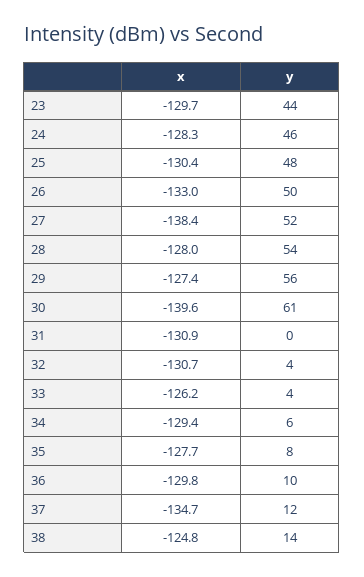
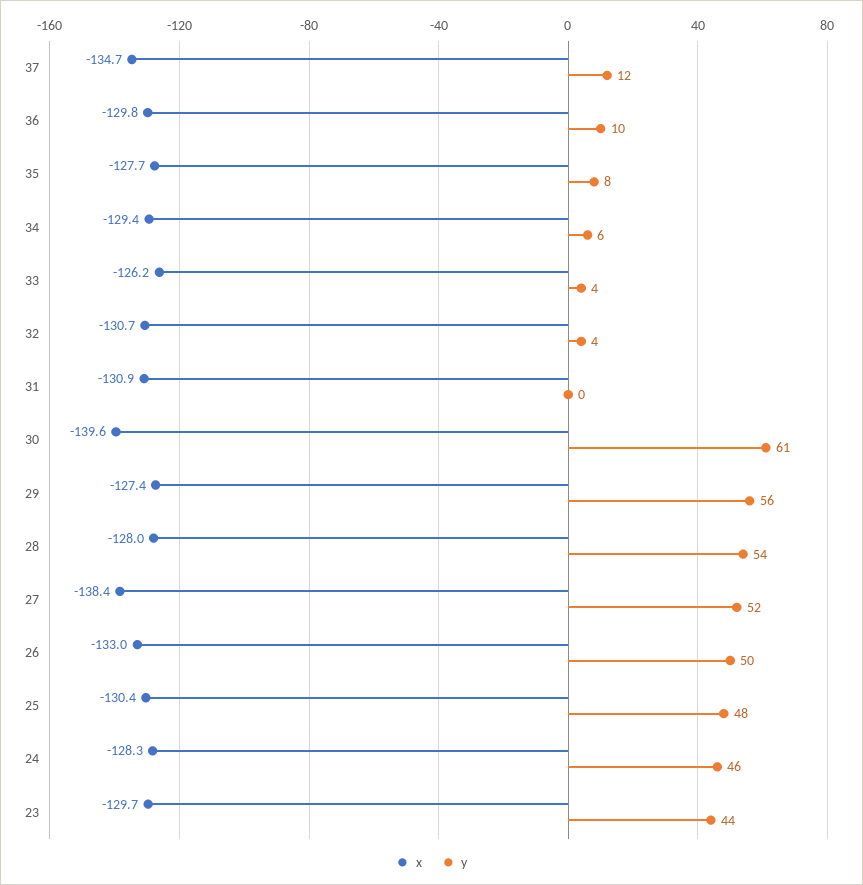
x, 38: -124.8 -> none
y, 38: 14 -> none

